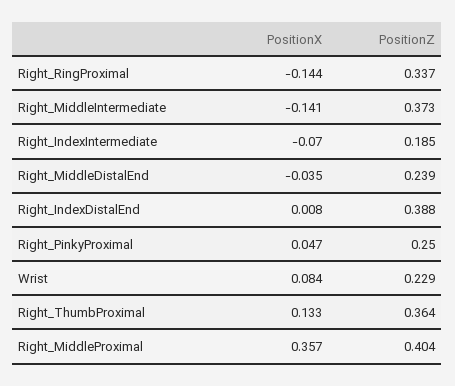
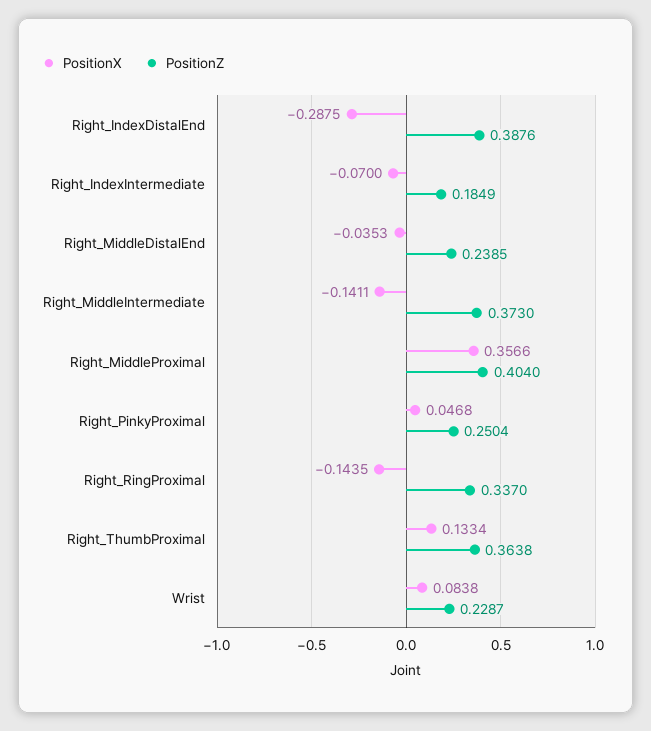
PositionX, Right_IndexDistalEnd: 0.008 -> -0.2875

